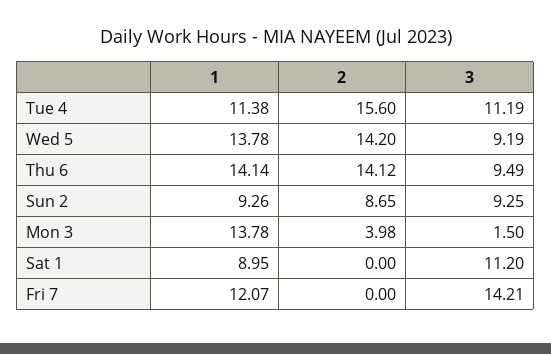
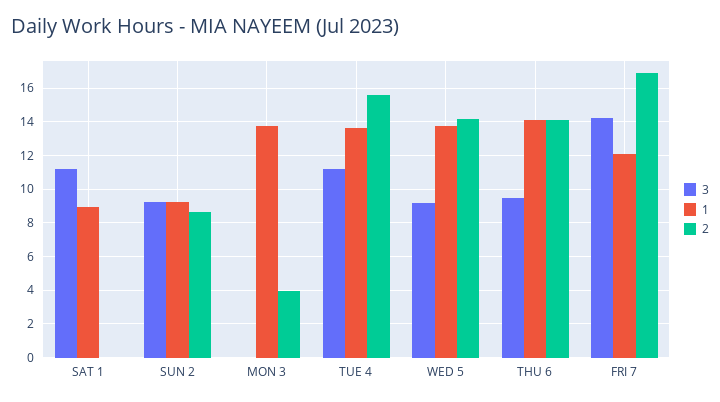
1, Tue 4: 11.38 -> 13.5
3, Mon 3: 1.5 -> 0
2, Fri 7: 0 -> 17

